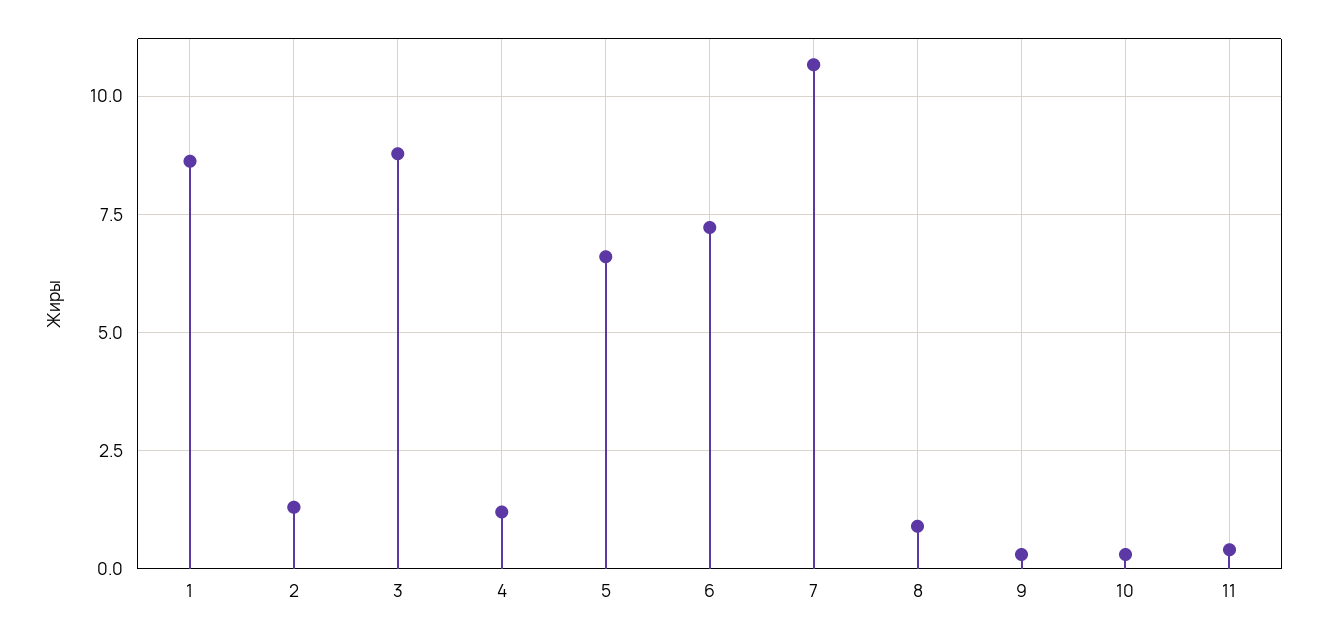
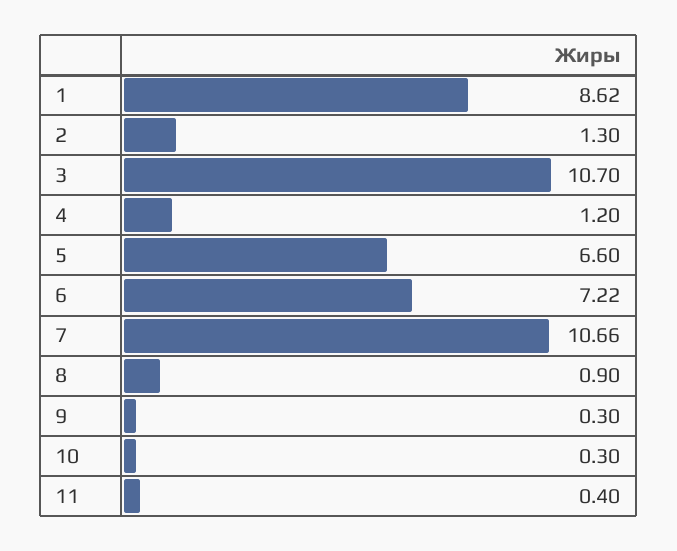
3: 8.75 -> 10.7

